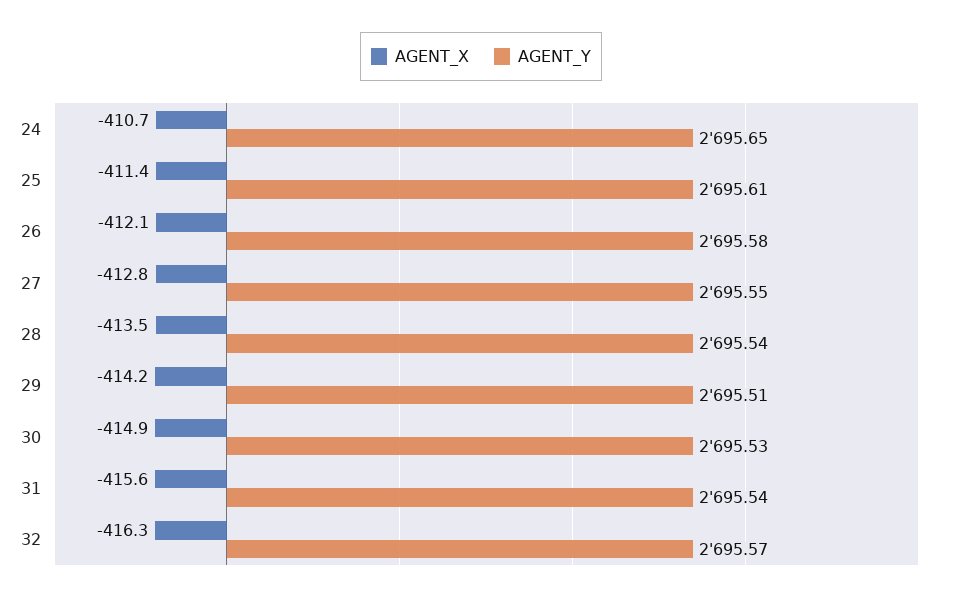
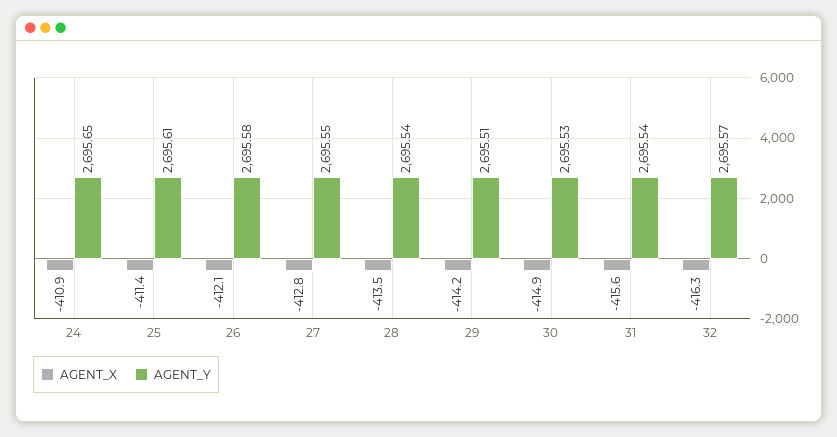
AGENT_X, 24: -410.7 -> -410.9

